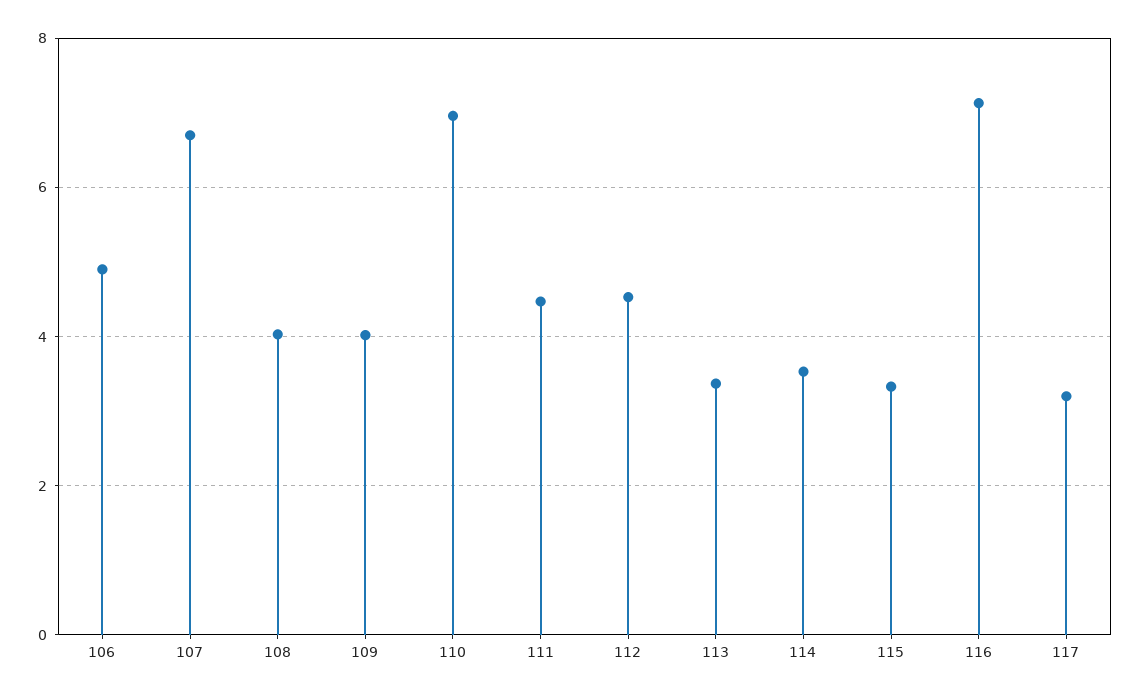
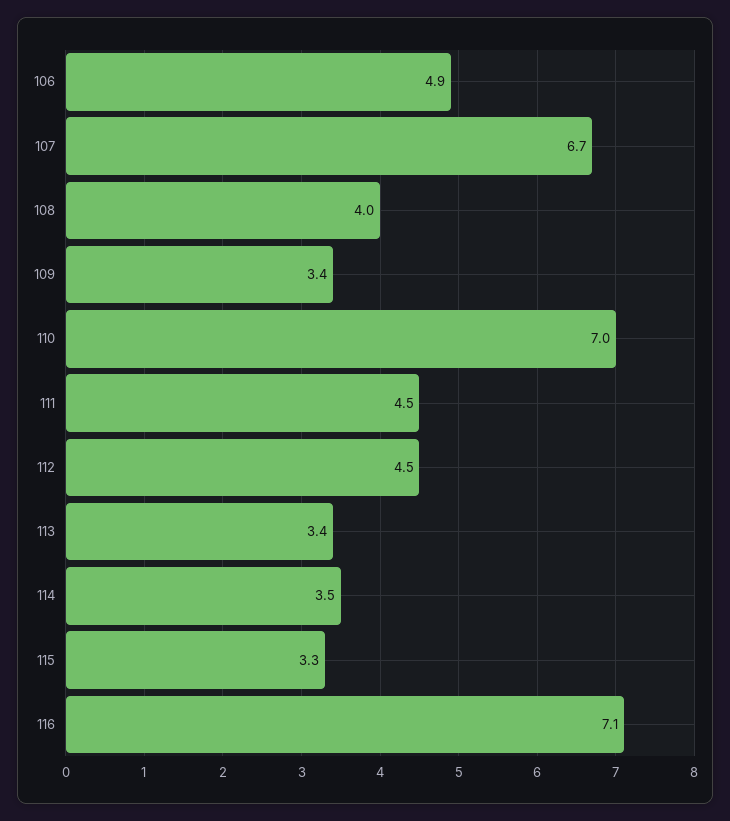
109: 4 -> 3.4
117: 3.2 -> none

